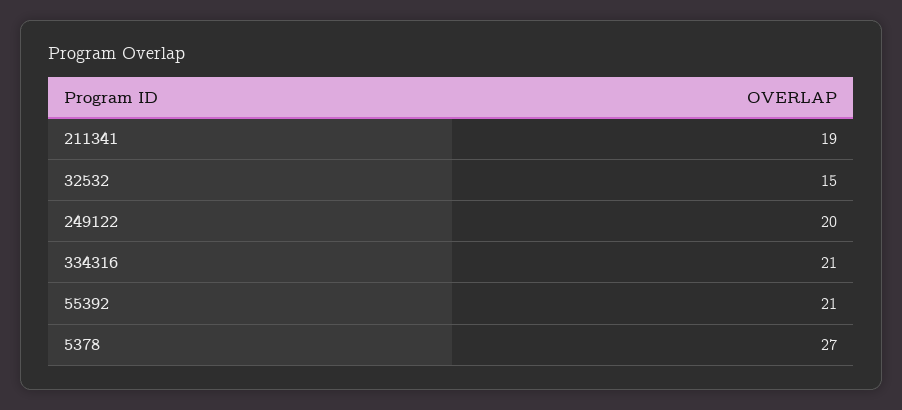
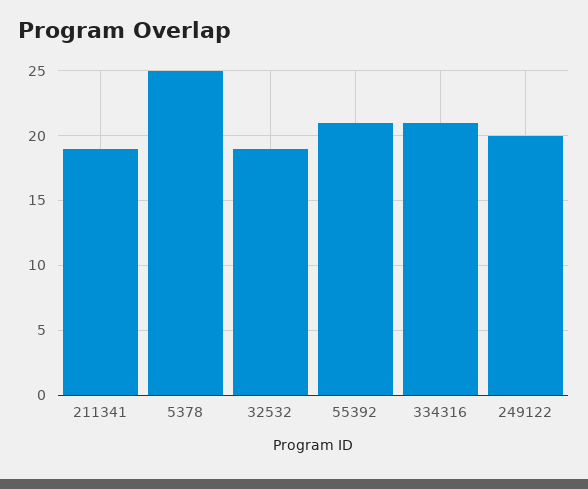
32532: 15 -> 19
5378: 27 -> 25

